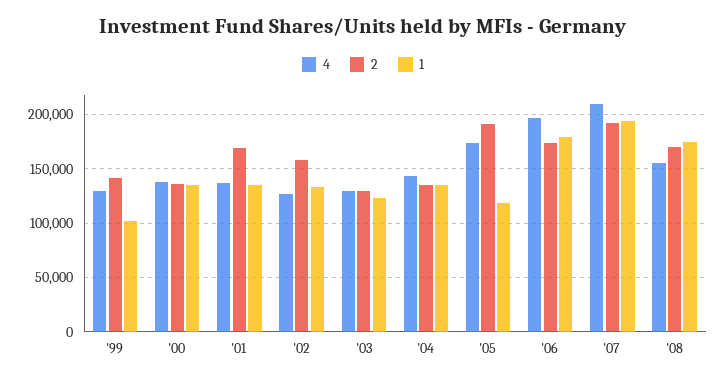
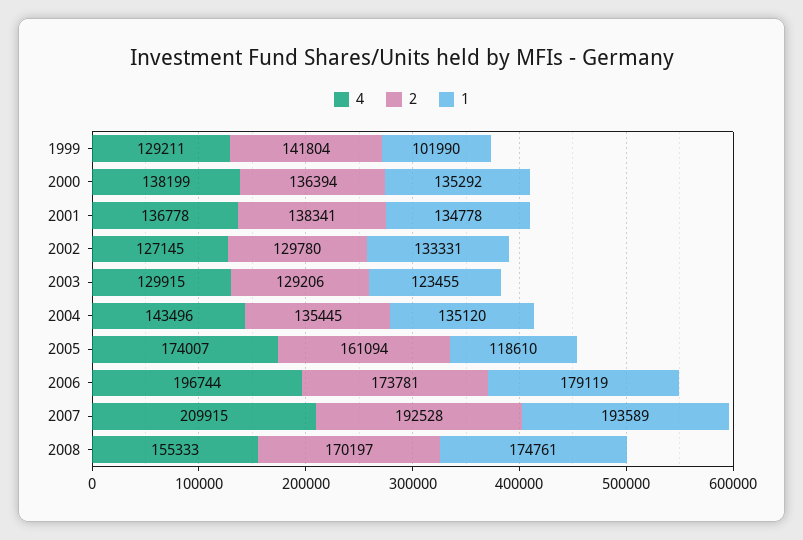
2, '01: 170000 -> 138341
2, '02: 160000 -> 129780
2, '05: 190000 -> 161094

